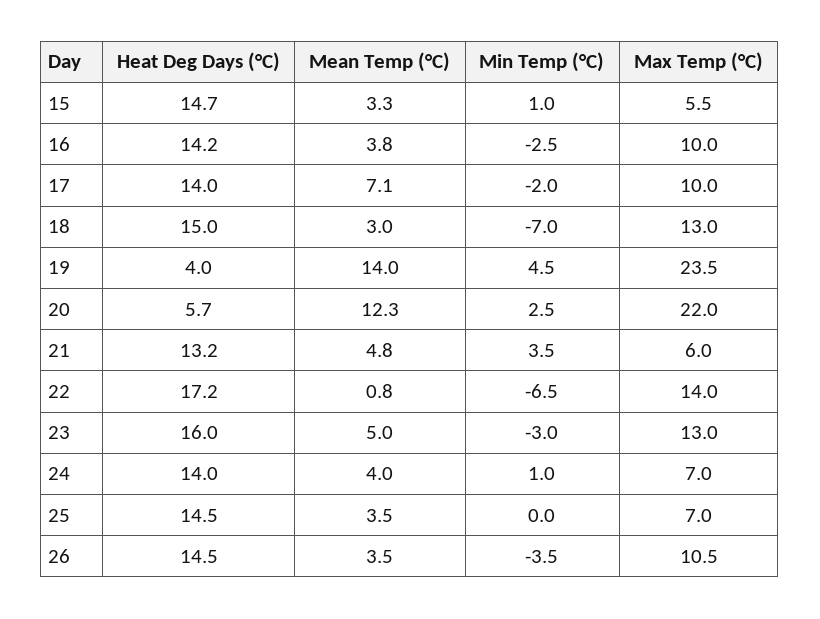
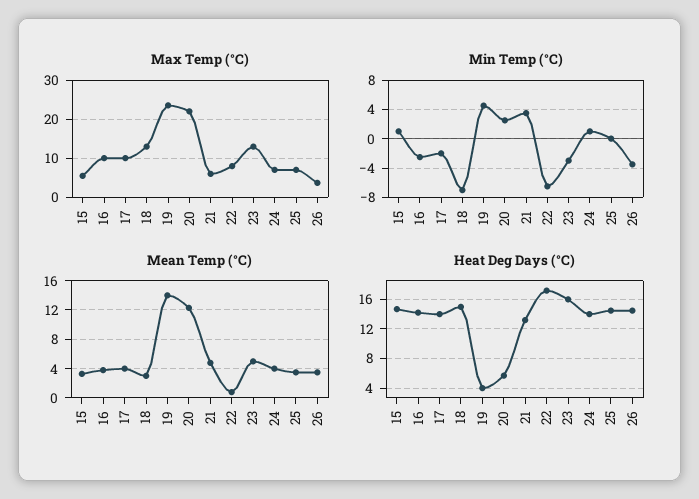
Mean Temp (°C), 17: 7.1 -> 4
Max Temp (°C), 22: 14 -> 8
Max Temp (°C), 26: 10.5 -> 4

